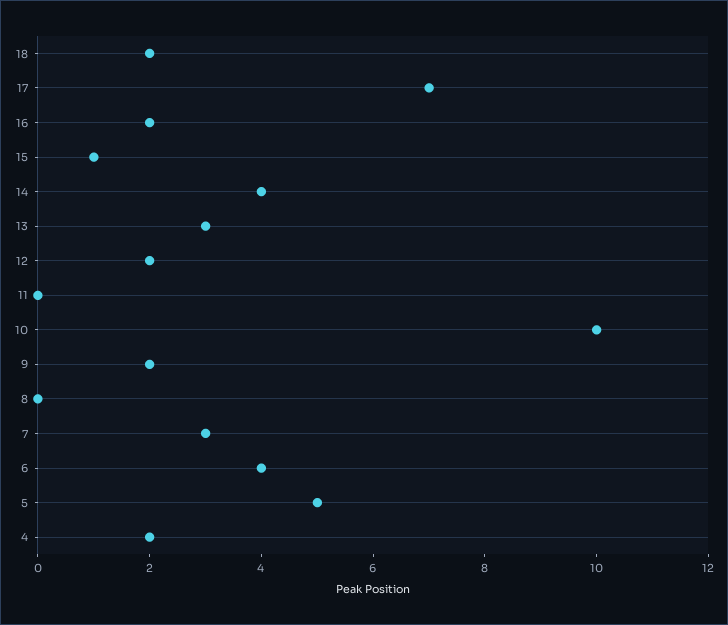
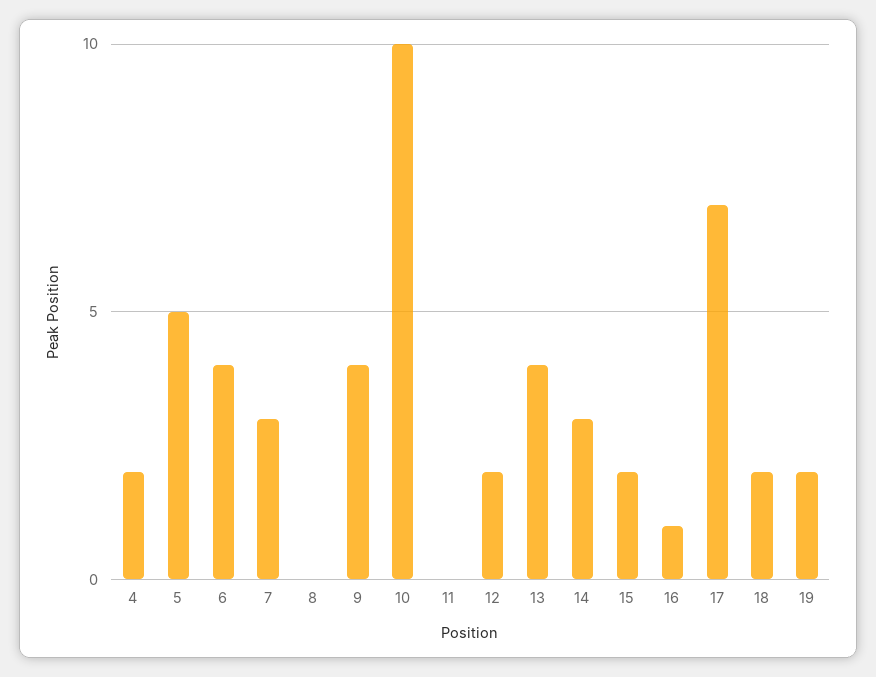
16: 2 -> 1
15: 1 -> 2
14: 4 -> 3
13: 3 -> 4
9: 2 -> 4
19: none -> 2

